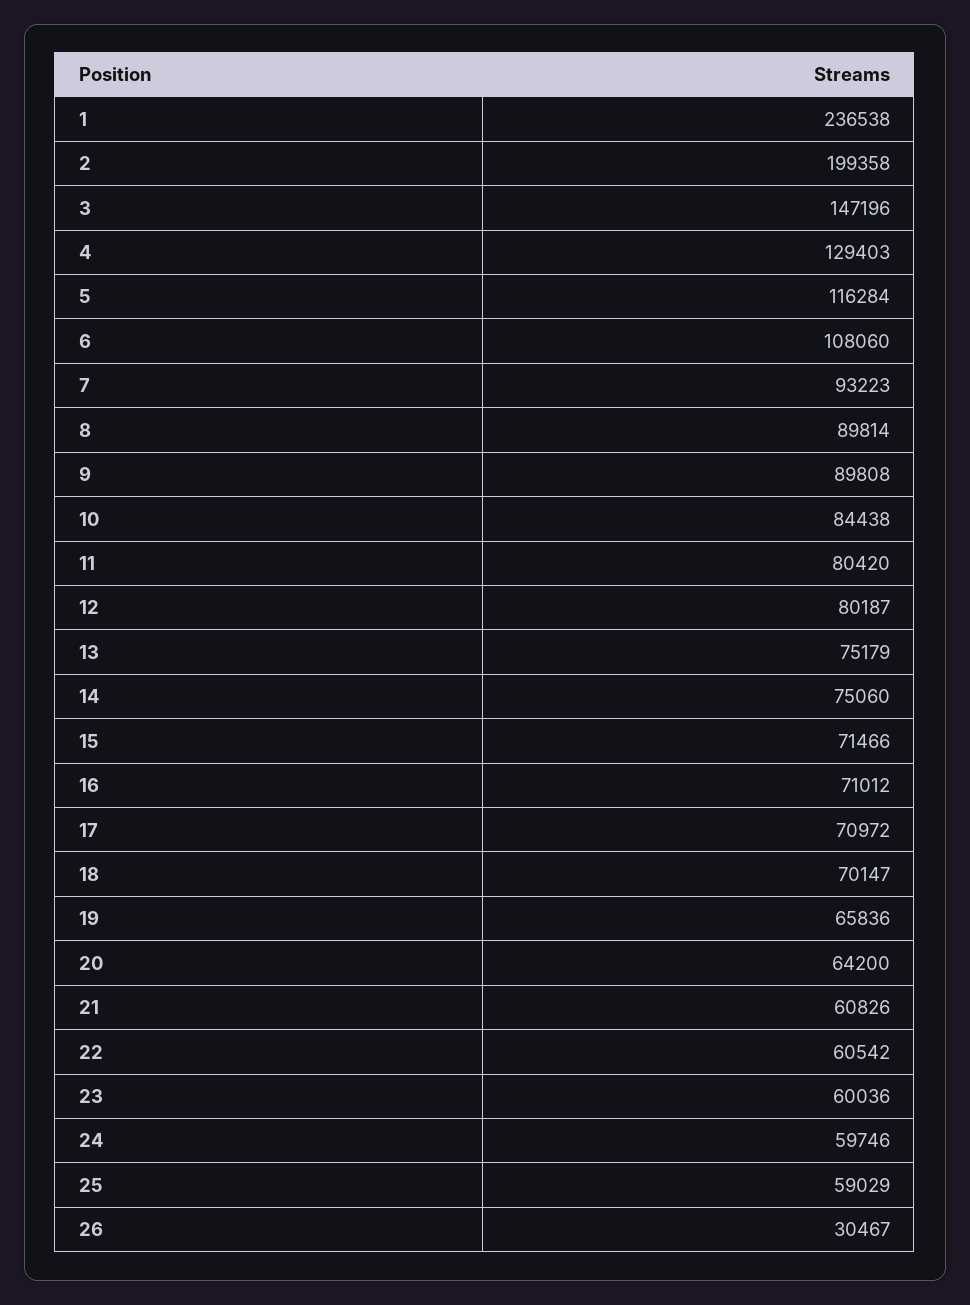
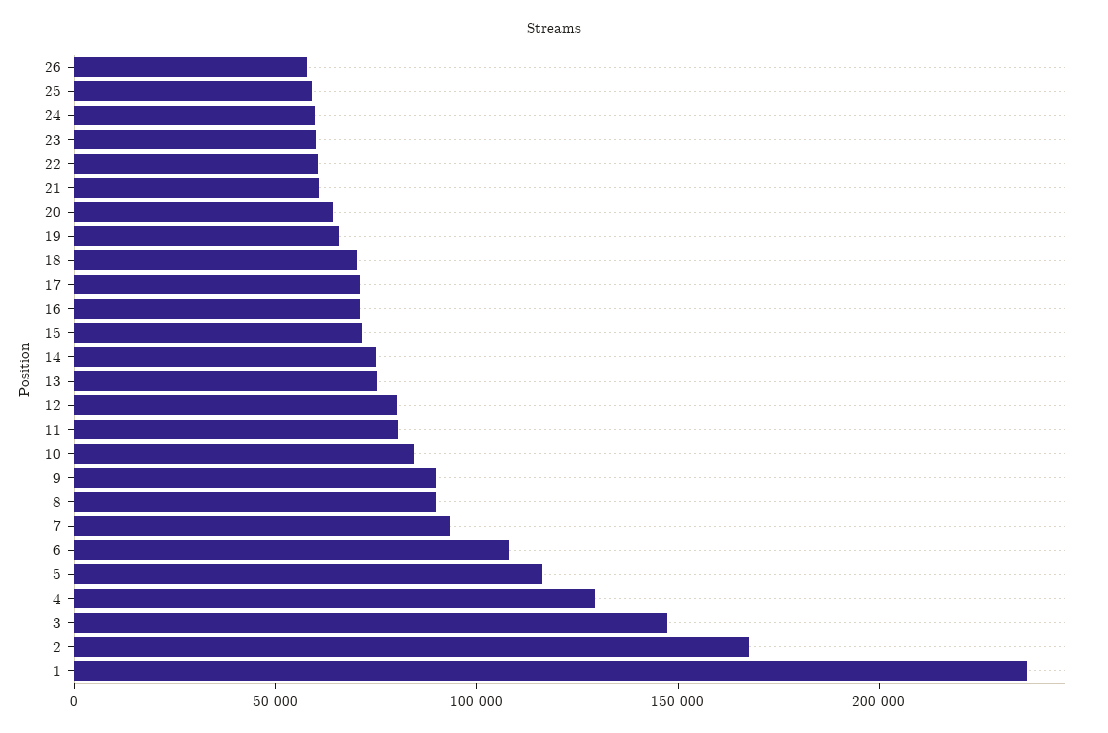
2: 199358 -> 170000
26: 30467 -> 60000

